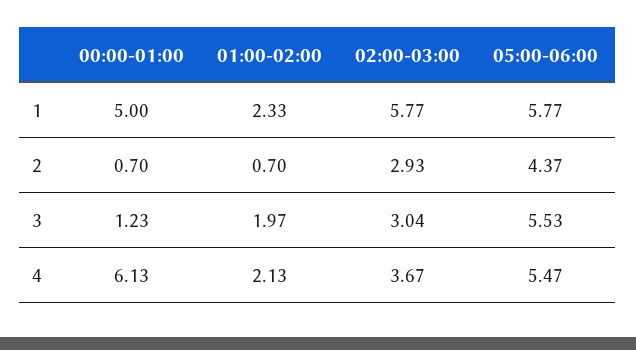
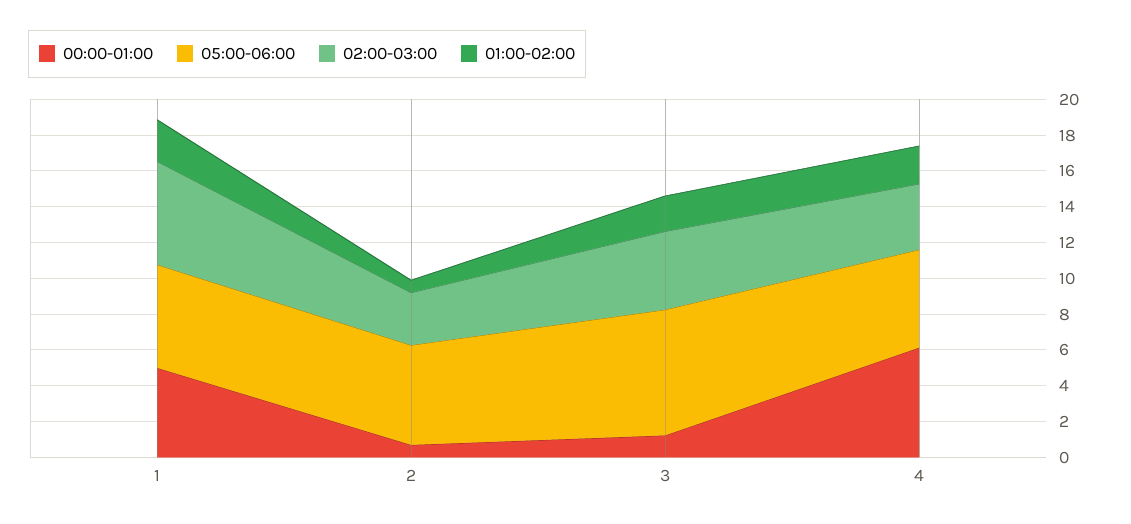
05:00-06:00, 2: 4.37 -> 5.5
02:00-03:00, 3: 3.04 -> 4.5
05:00-06:00, 3: 5.53 -> 7

